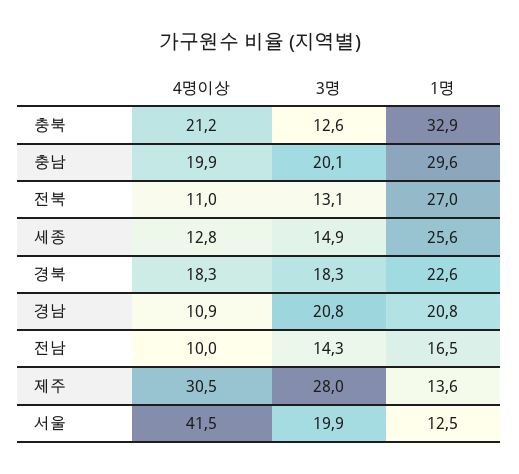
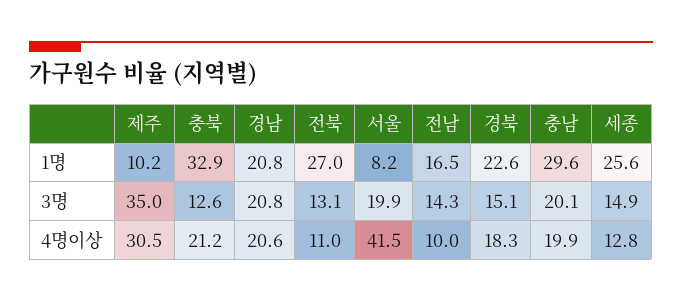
3명, 경북: 18.3 -> 15.1
4명이상, 경남: 10.9 -> 20.6
3명, 제주: 28 -> 35
1명, 제주: 13.6 -> 10.2
1명, 서울: 12.5 -> 8.2

